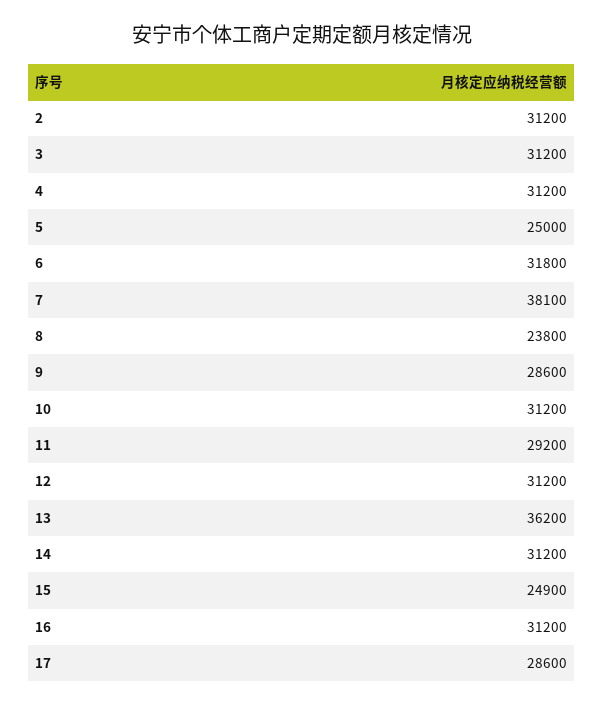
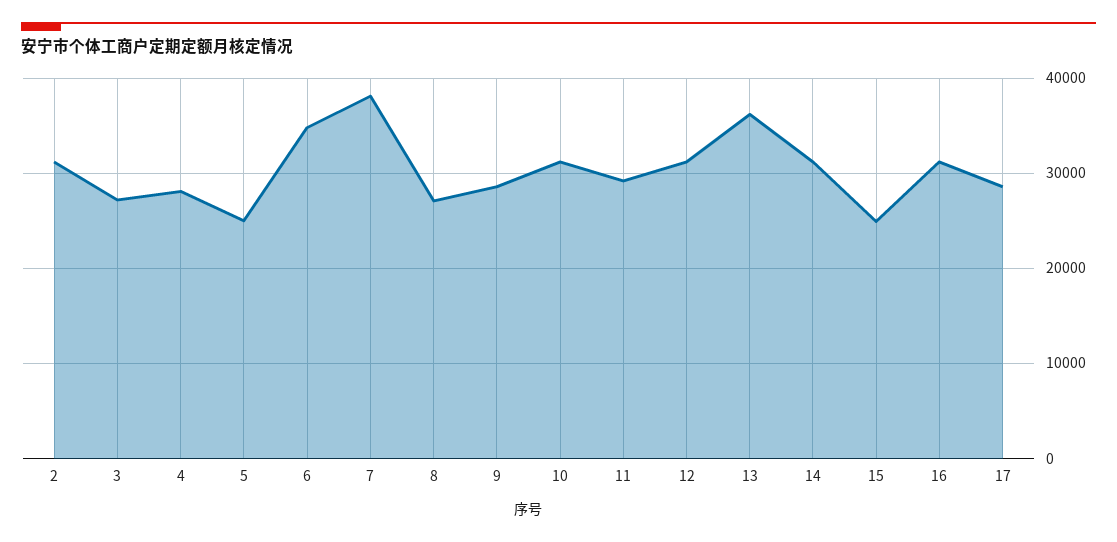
3: 31200 -> 27000
4: 31200 -> 28000
6: 31800 -> 35000
8: 23800 -> 27000

